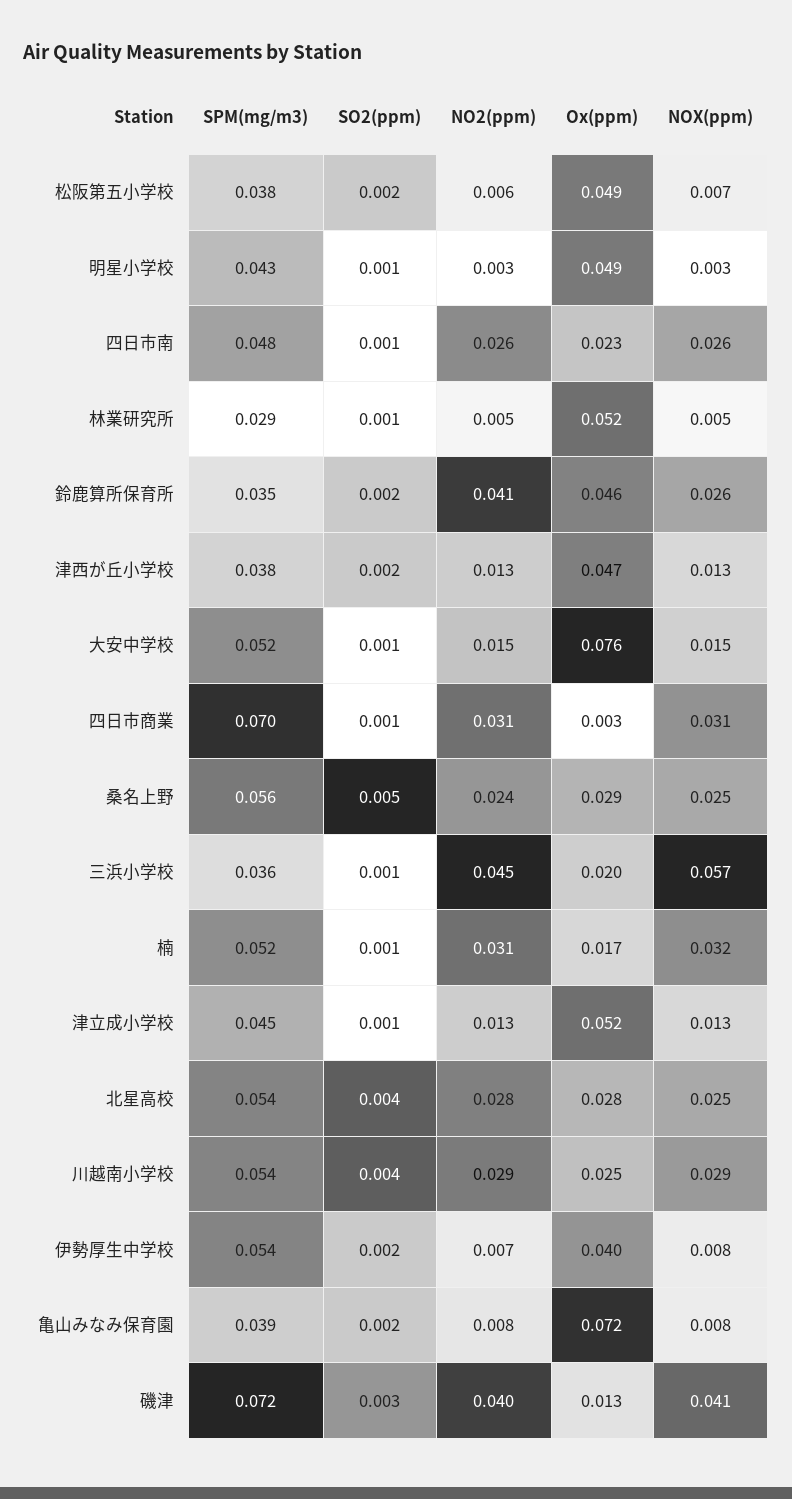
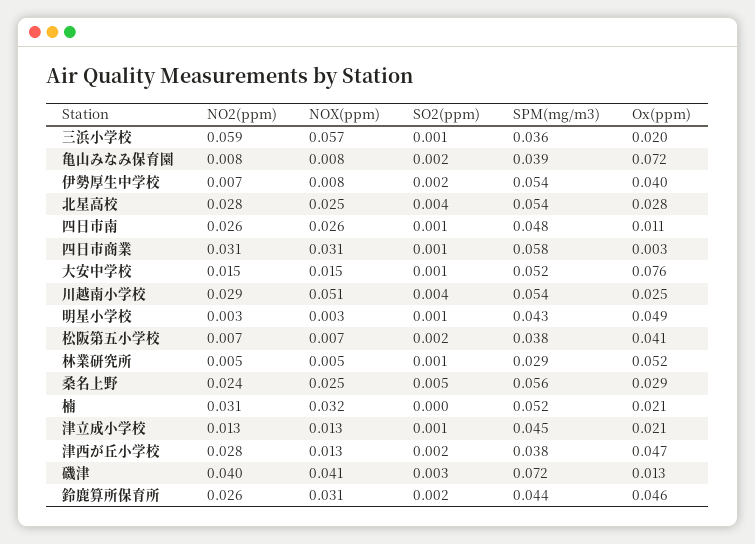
NO2(ppm), 松阪第五小学校: 0.006 -> 0.007
Ox(ppm), 松阪第五小学校: 0.049 -> 0.041
Ox(ppm), 四日市南: 0.023 -> 0.011
SPM(mg/m3), 鈴鹿算所保育所: 0.035 -> 0.044
NO2(ppm), 鈴鹿算所保育所: 0.041 -> 0.026
NOX(ppm), 鈴鹿算所保育所: 0.026 -> 0.031
NO2(ppm), 津西が丘小学校: 0.013 -> 0.028
SPM(mg/m3), 四日市商業: 0.07 -> 0.058
NO2(ppm), 三浜小学校: 0.045 -> 0.059
SO2(ppm), 楠: 0.001 -> 0
Ox(ppm), 楠: 0.017 -> 0.021
Ox(ppm), 津立成小学校: 0.052 -> 0.021
NOX(ppm), 川越南小学校: 0.029 -> 0.051

